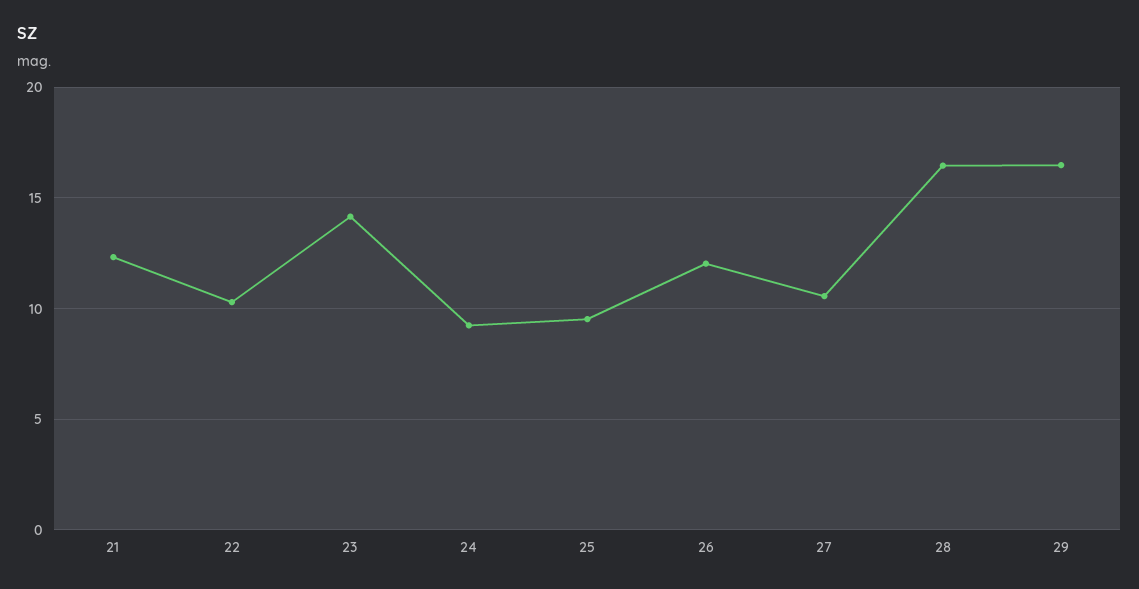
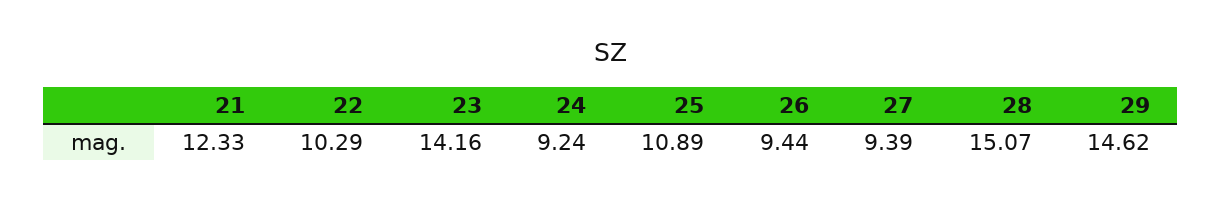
25: 9.5 -> 10.89
26: 12 -> 9.44
27: 10.5 -> 9.39
28: 16.5 -> 15.07
29: 16.5 -> 14.62

